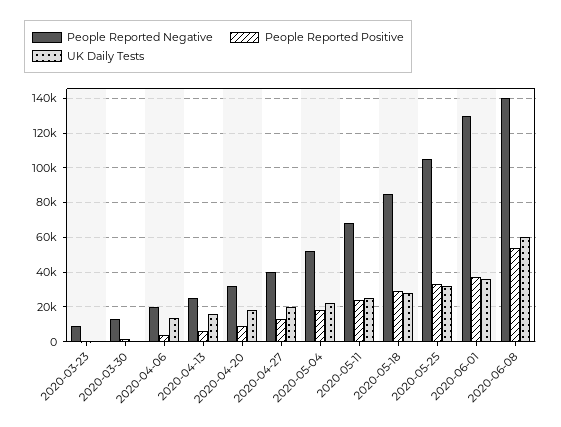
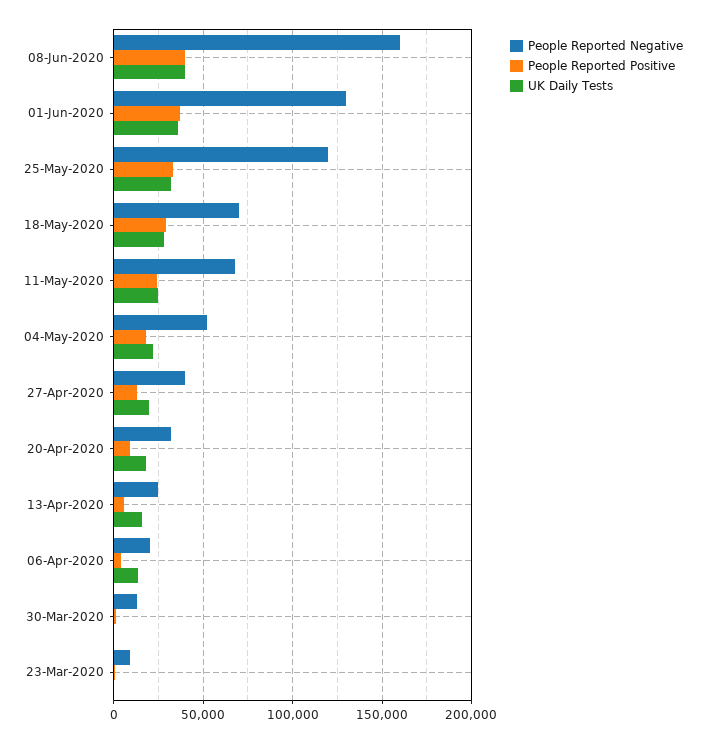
People Reported Negative, 2020-05-18: 85000 -> 70000
People Reported Negative, 2020-05-25: 105000 -> 120000
People Reported Negative, 2020-06-08: 140000 -> 160000
People Reported Positive, 2020-06-08: 55000 -> 40000
UK Daily Tests, 2020-06-08: 60000 -> 40000

